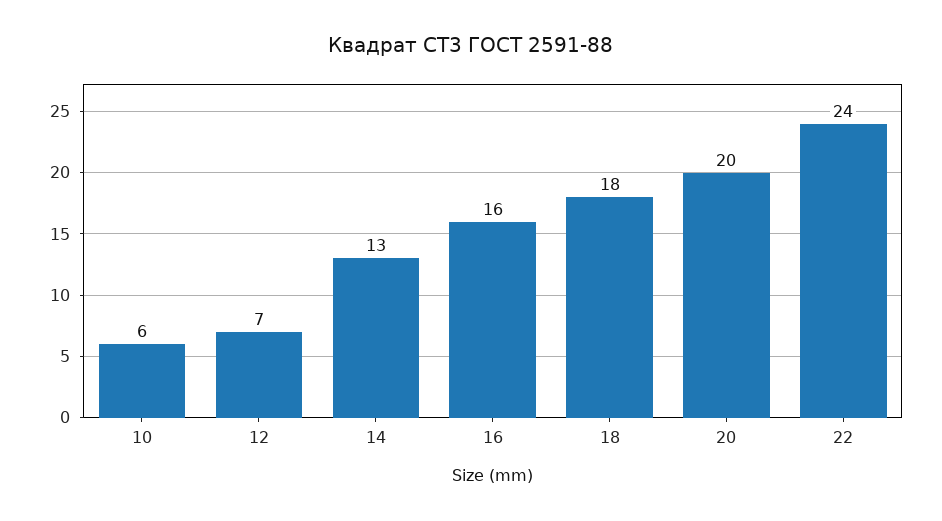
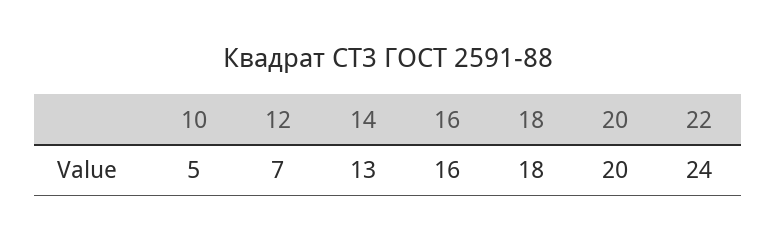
10: 6 -> 5

